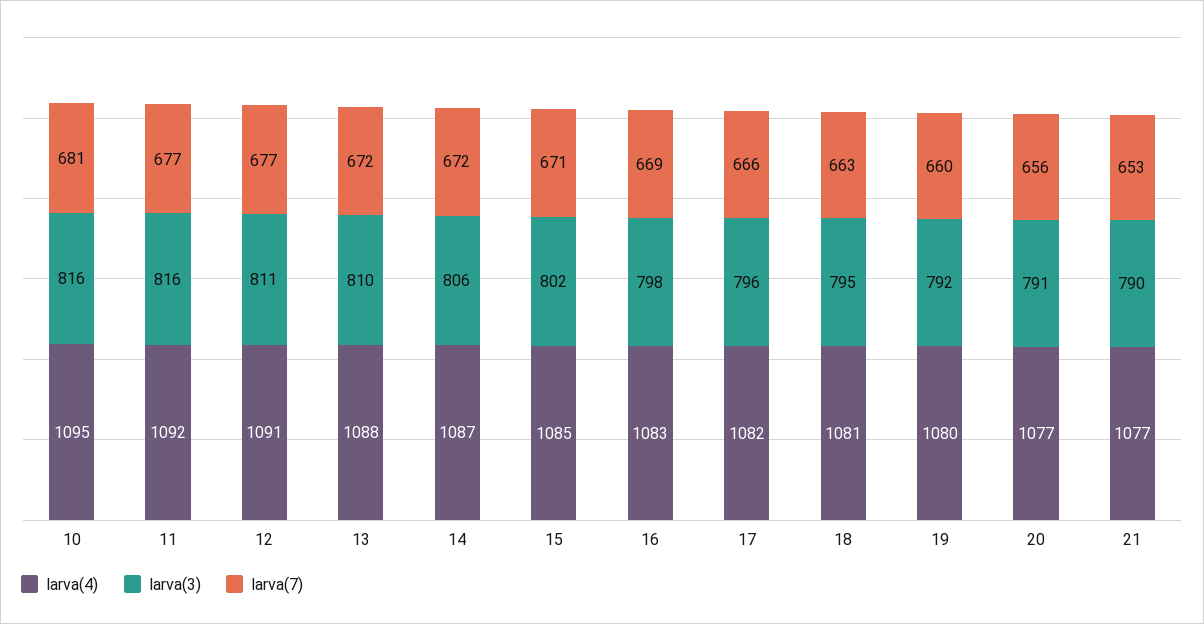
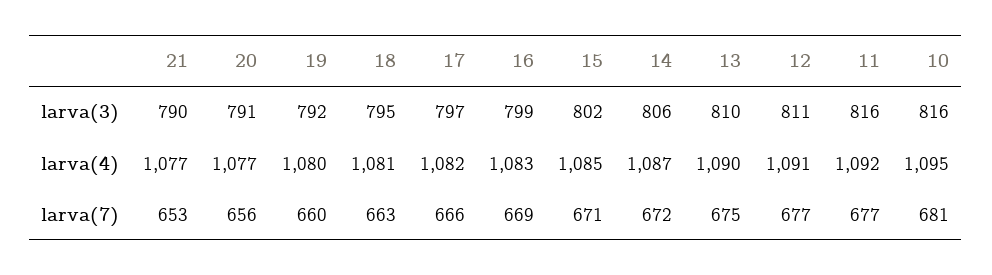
larva(4), 13: 1088 -> 1090
larva(7), 13: 672 -> 675
larva(3), 16: 798 -> 799
larva(3), 17: 796 -> 797

